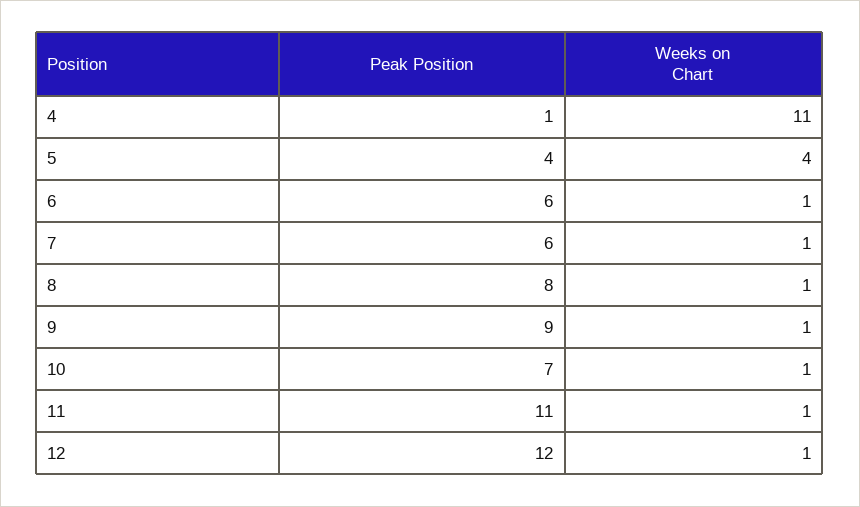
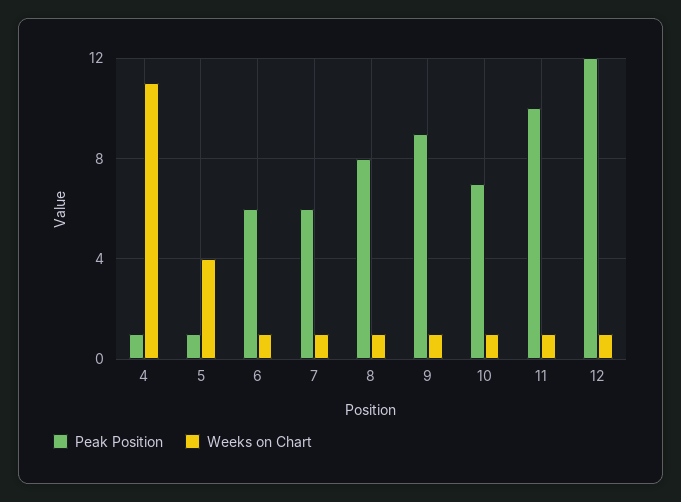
Peak Position, 5: 4 -> 1
Peak Position, 11: 11 -> 10

